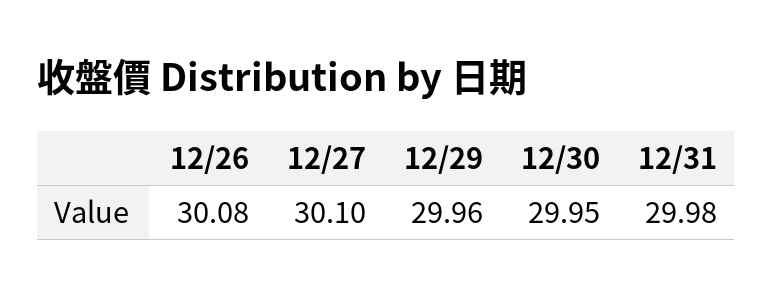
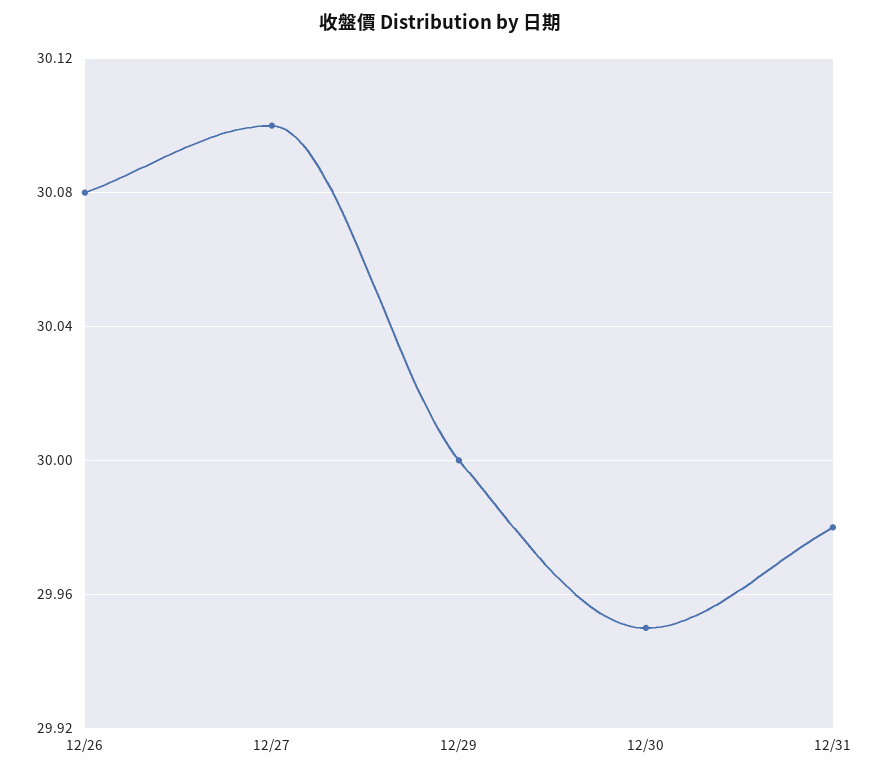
12/29: 29.96 -> 30

